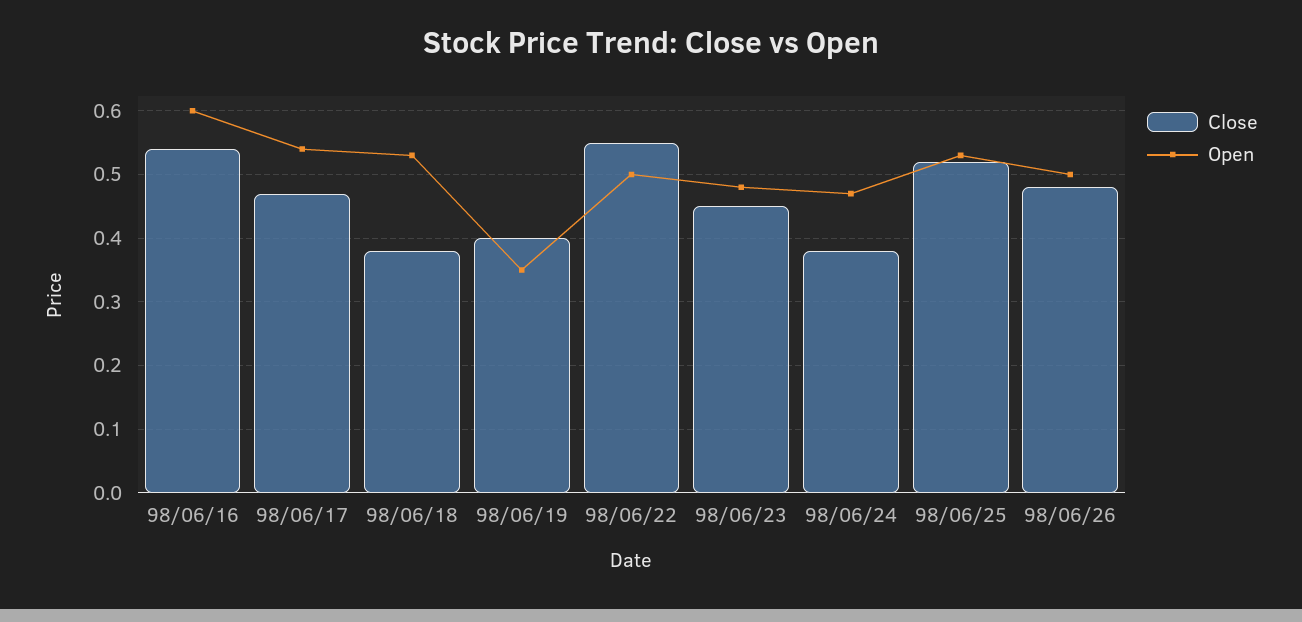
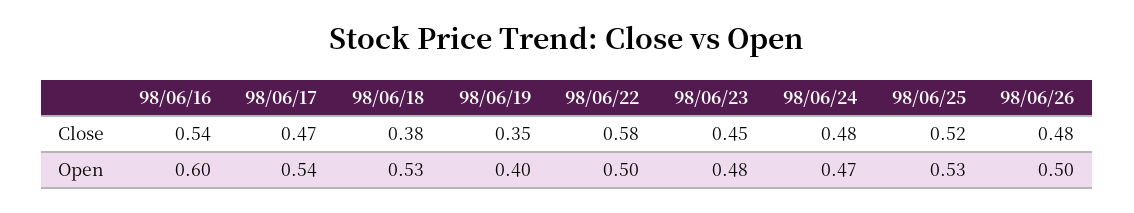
Close, 98/06/19: 0.4 -> 0.35
Open, 98/06/19: 0.35 -> 0.4
Close, 98/06/22: 0.55 -> 0.58
Close, 98/06/24: 0.38 -> 0.48

